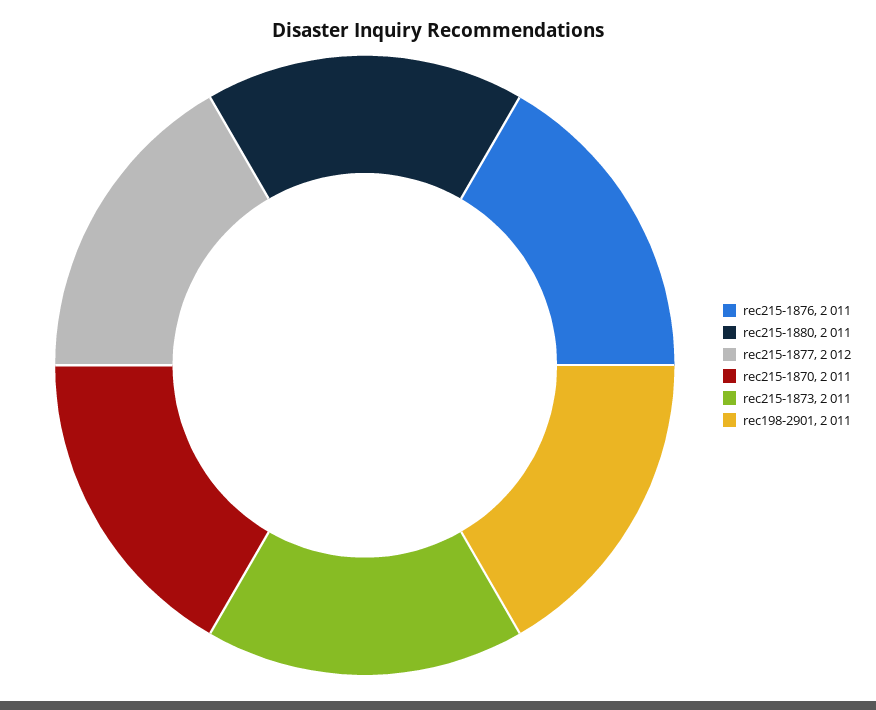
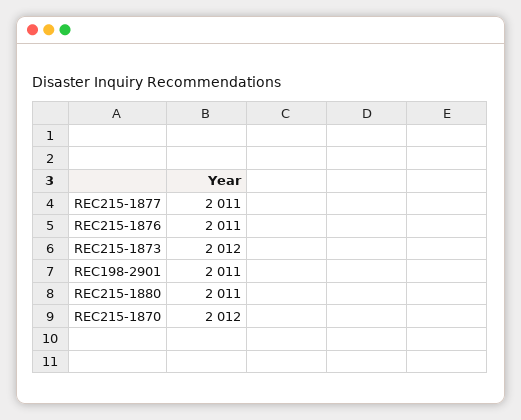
rec215-1877: 2012 -> 2011
rec215-1870: 2011 -> 2012
rec215-1873: 2011 -> 2012

